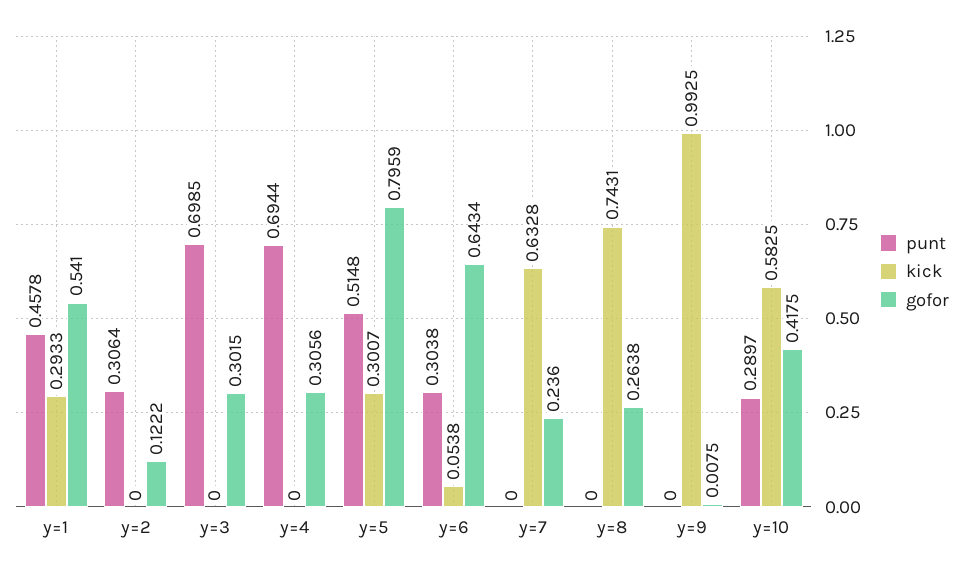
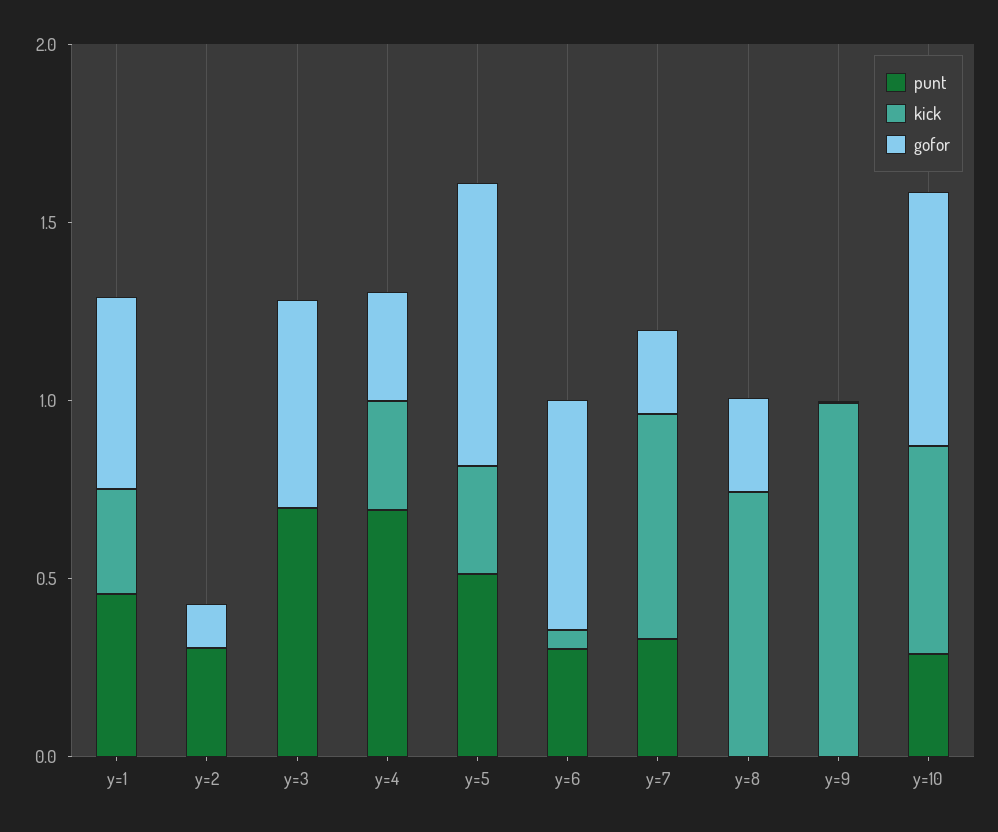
gofor, y=3: 0.3015 -> 0.6
kick, y=4: 0 -> 0.3
punt, y=7: 0 -> 0.3
gofor, y=10: 0.4175 -> 0.7

